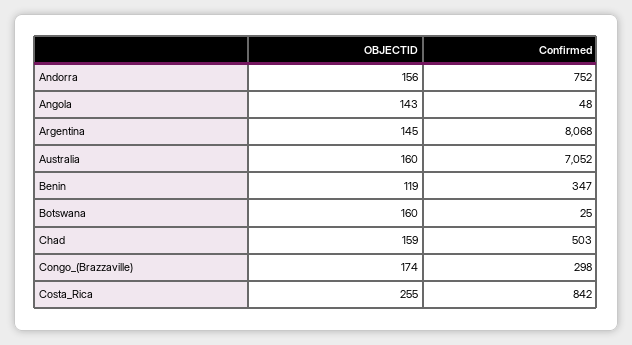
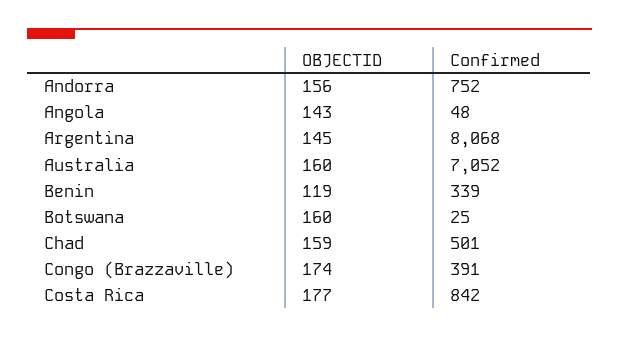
Confirmed, Benin: 347 -> 339
Confirmed, Chad: 503 -> 501
Confirmed, Congo_(Brazzaville): 298 -> 391
OBJECTID, Costa_Rica: 255 -> 177

